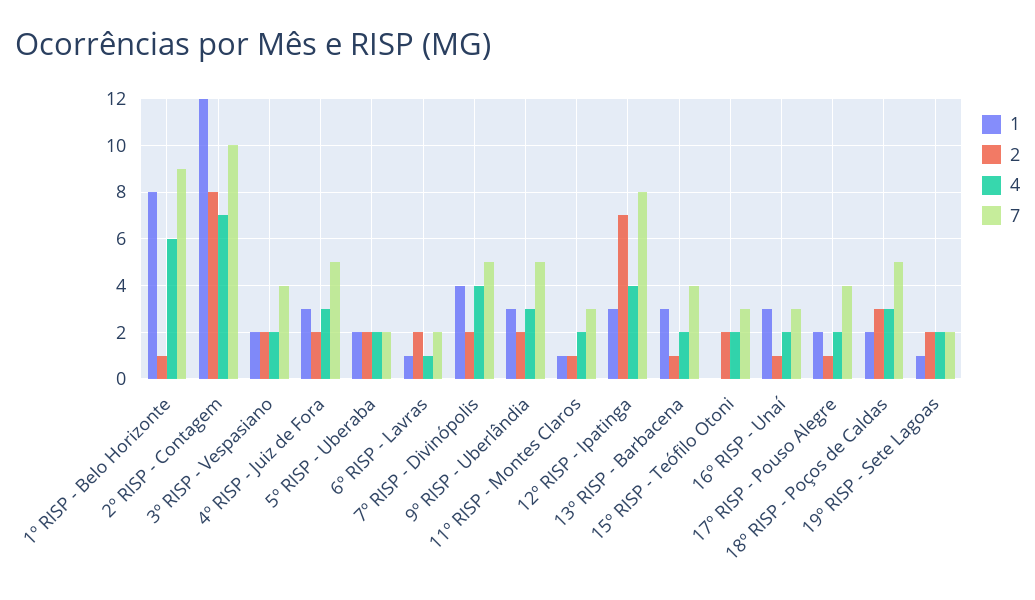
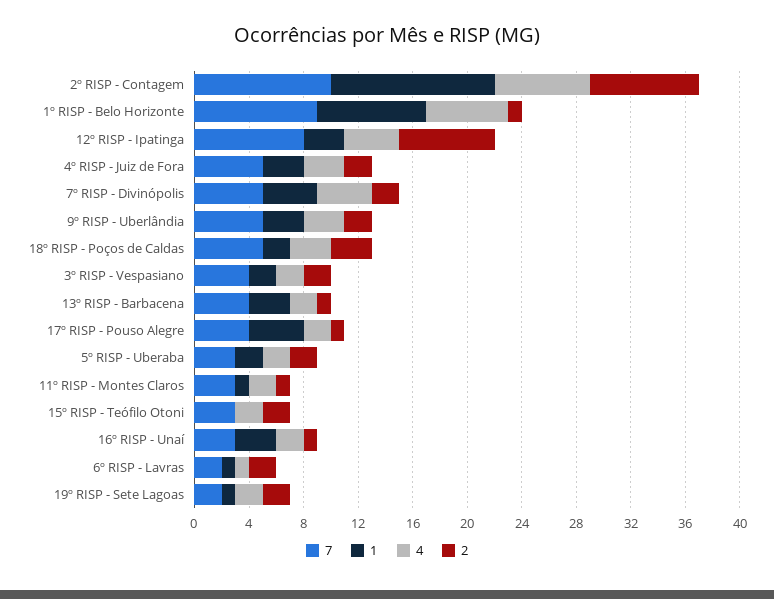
7, 5º RISP - Uberaba: 2 -> 3
1, 17º RISP - Pouso Alegre: 2 -> 4

